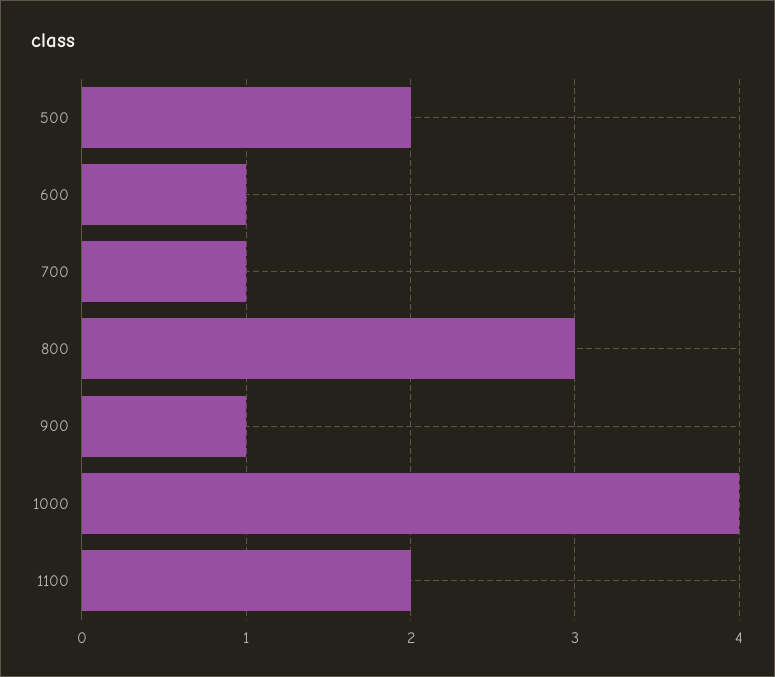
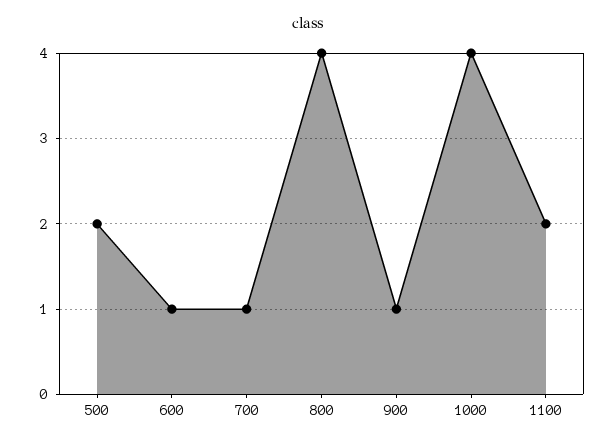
800: 3 -> 4

